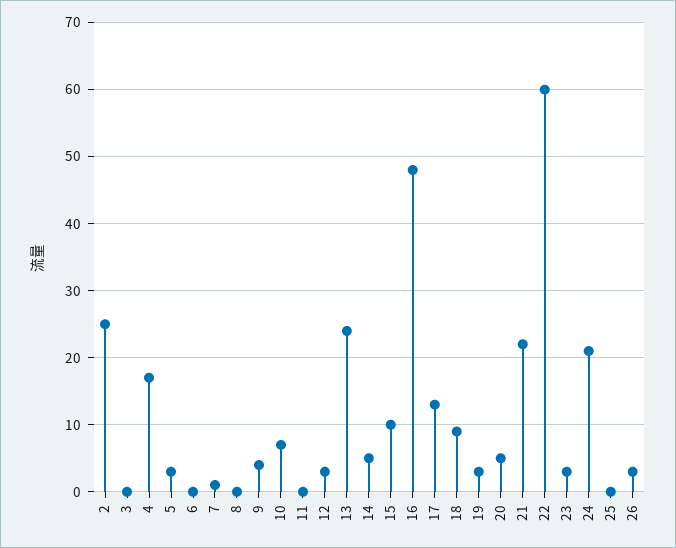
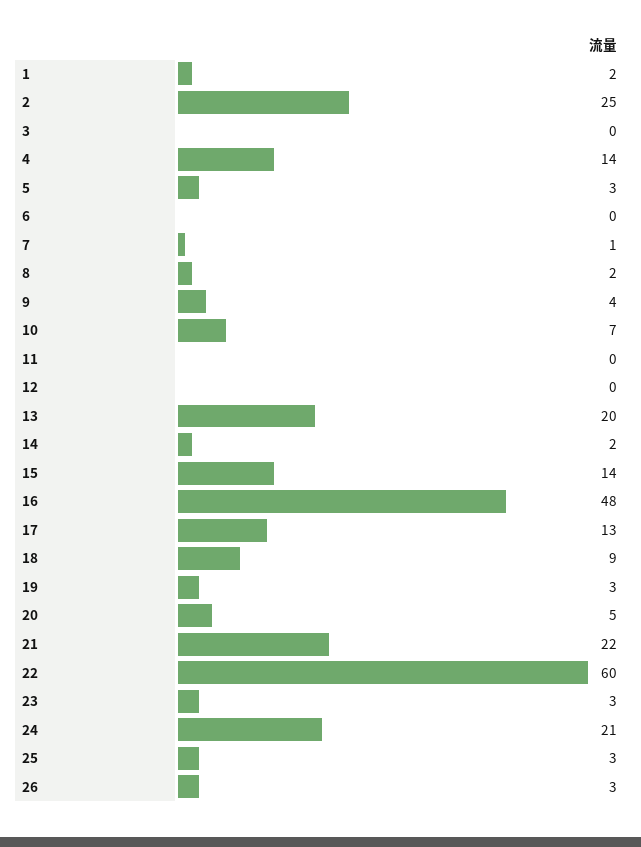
4: 17 -> 14
8: 0 -> 2
12: 3 -> 0
13: 24 -> 20
14: 5 -> 2
15: 10 -> 14
25: 0 -> 3
1: none -> 2

